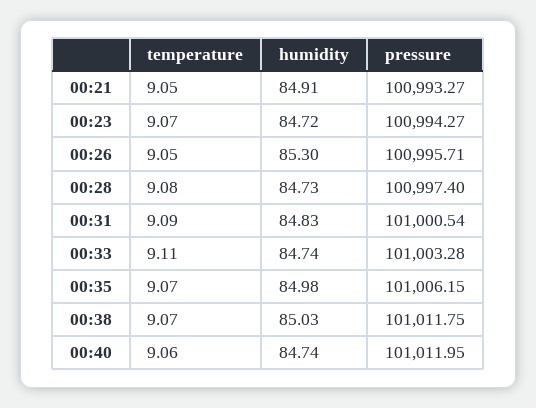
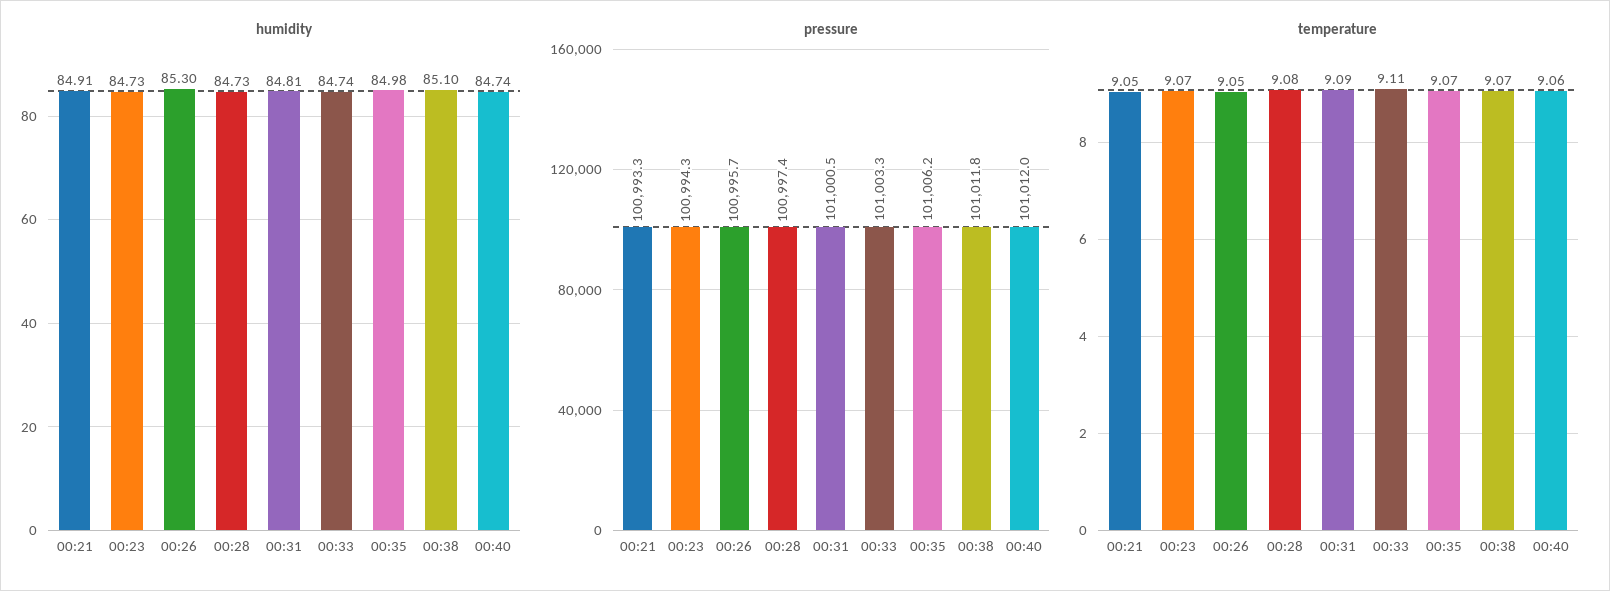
humidity, 00:23: 84.72 -> 84.73
humidity, 00:31: 84.83 -> 84.81
humidity, 00:38: 85.03 -> 85.1

